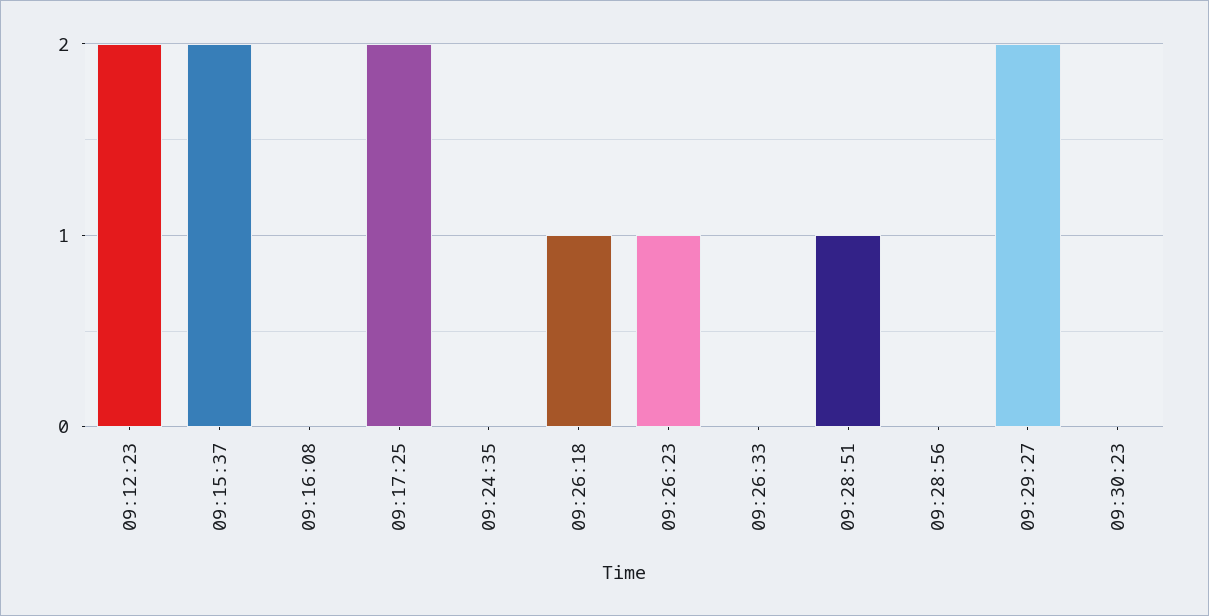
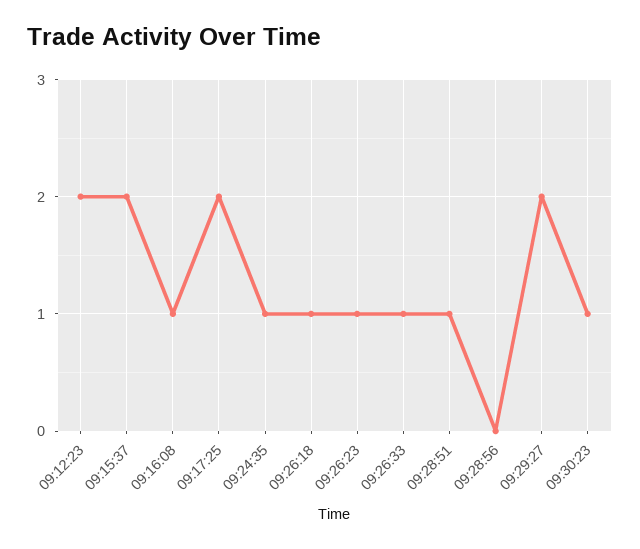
09:16:08: 0 -> 1
09:24:35: 0 -> 1
09:26:33: 0 -> 1
09:30:23: 0 -> 1

